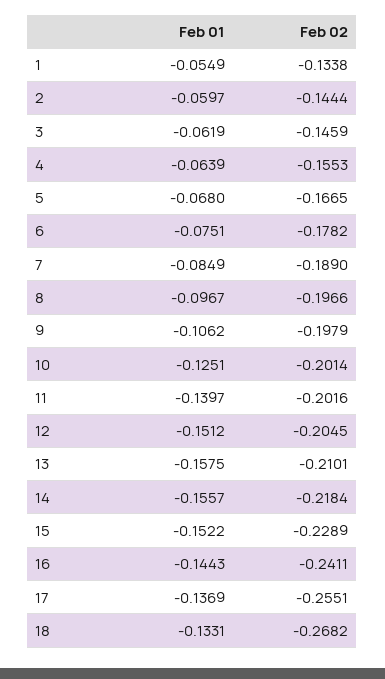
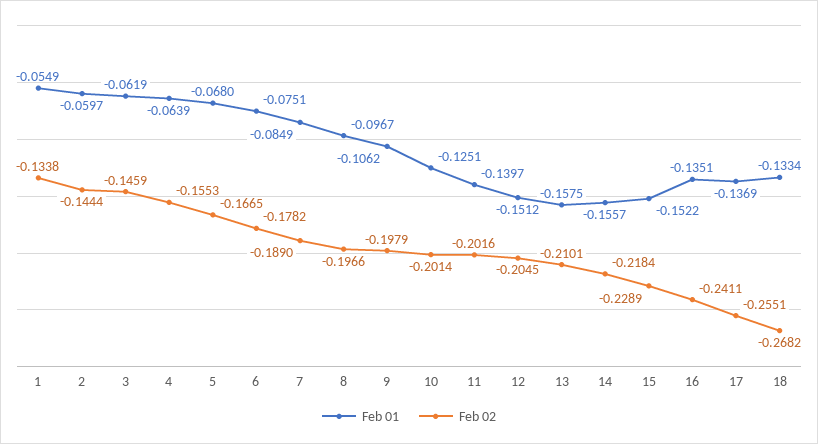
Feb 01, 16: -0.1443 -> -0.1351
Feb 01, 18: -0.1331 -> -0.1334

